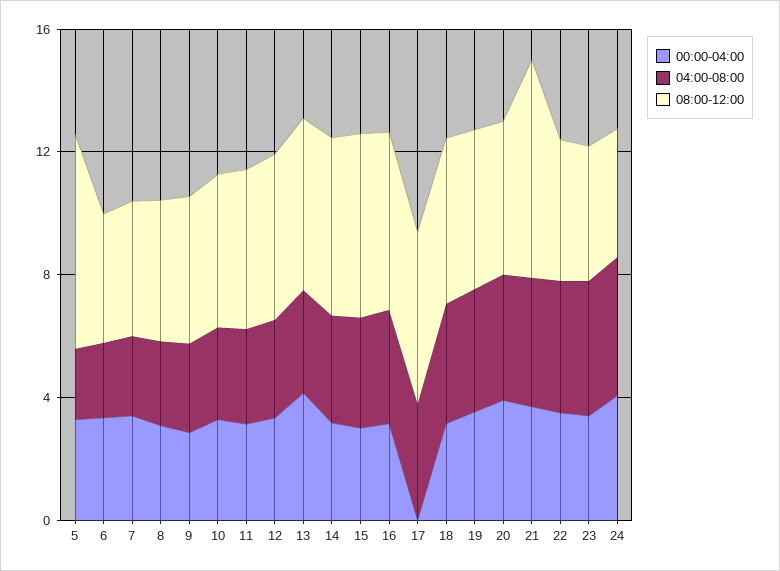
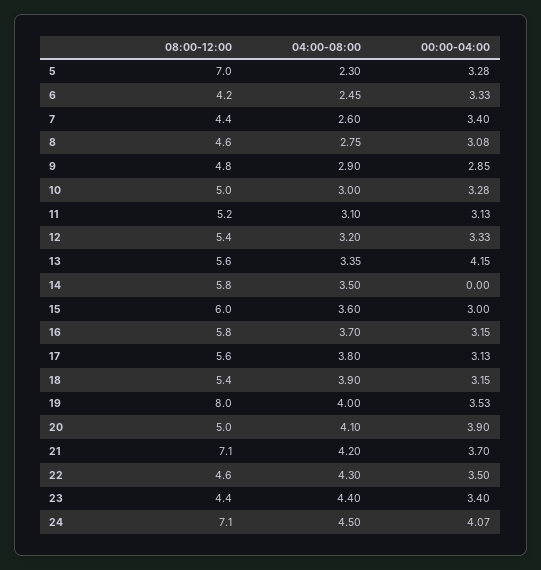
00:00-04:00, 14: 3 -> 0
00:00-04:00, 17: 0 -> 3.13
08:00-12:00, 19: 5 -> 8
08:00-12:00, 24: 4 -> 7.1

